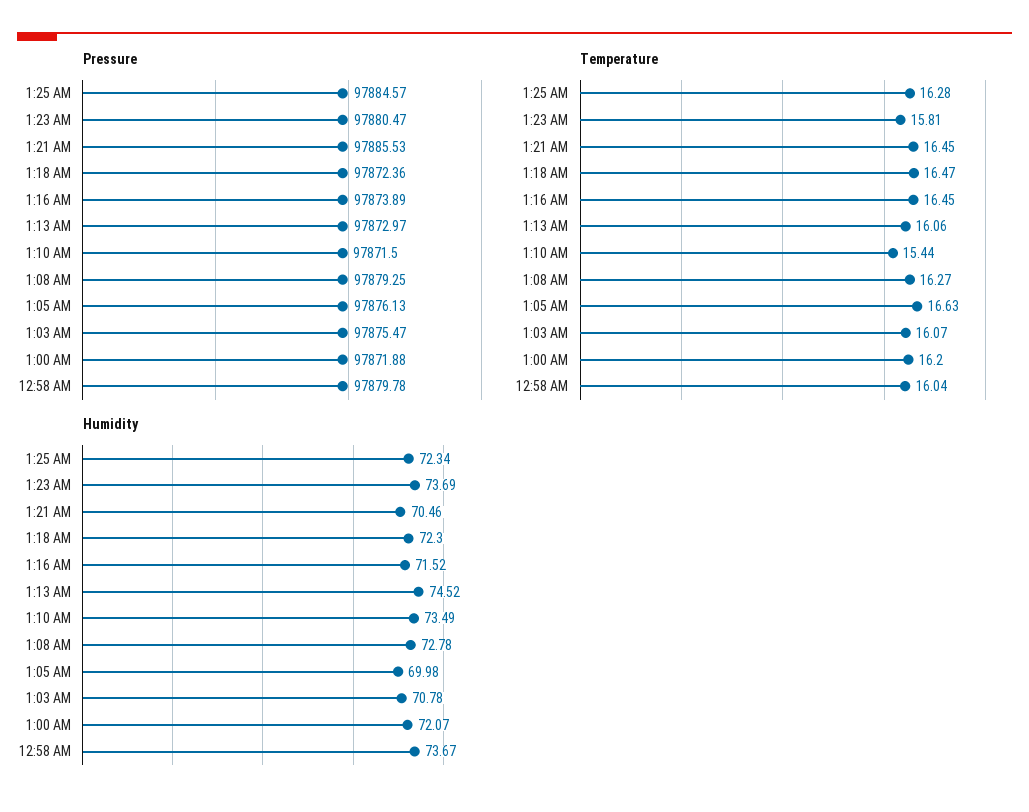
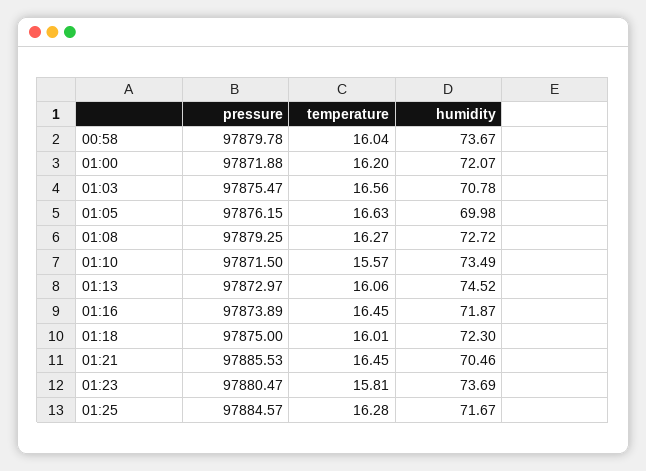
Pressure, 1:18 AM: 97872.36 -> 97875
Pressure, 1:05 AM: 97876.13 -> 97876.15
Temperature, 1:18 AM: 16.47 -> 16.01
Temperature, 1:10 AM: 15.44 -> 15.57
Temperature, 1:03 AM: 16.07 -> 16.56
Humidity, 1:25 AM: 72.34 -> 71.67
Humidity, 1:16 AM: 71.52 -> 71.87
Humidity, 1:08 AM: 72.78 -> 72.72

